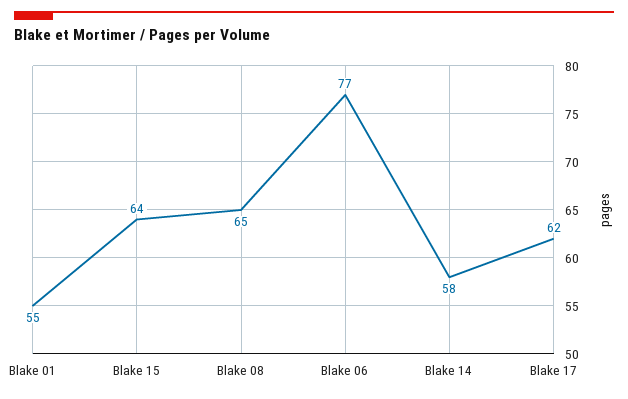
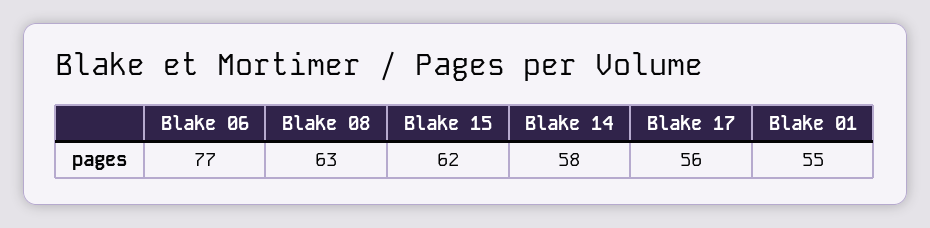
Blake 15: 64 -> 62
Blake 08: 65 -> 63
Blake 17: 62 -> 56

